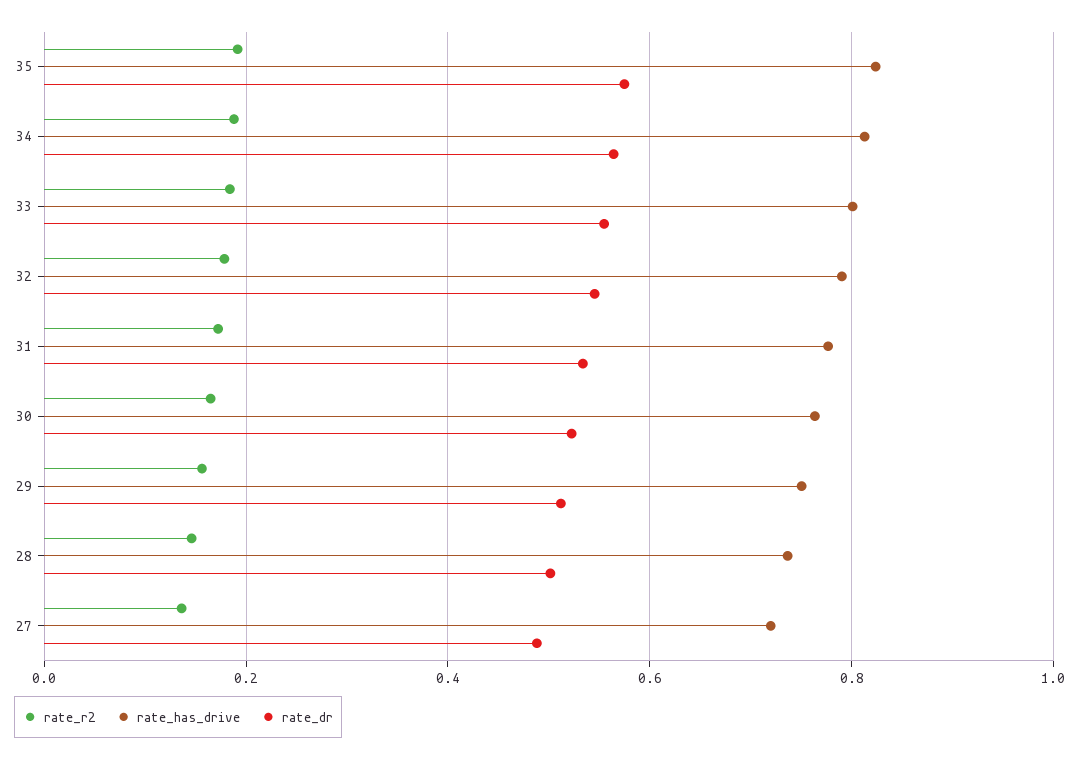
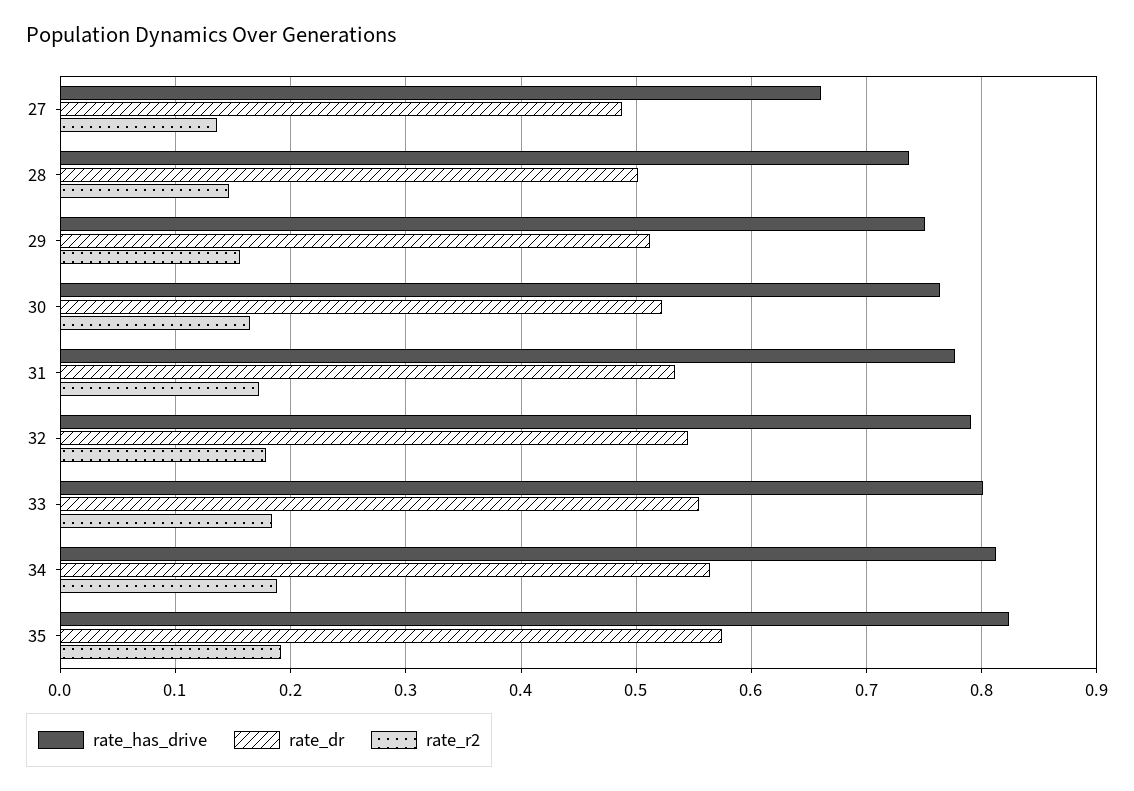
rate_has_drive, 27: 0.72 -> 0.66

